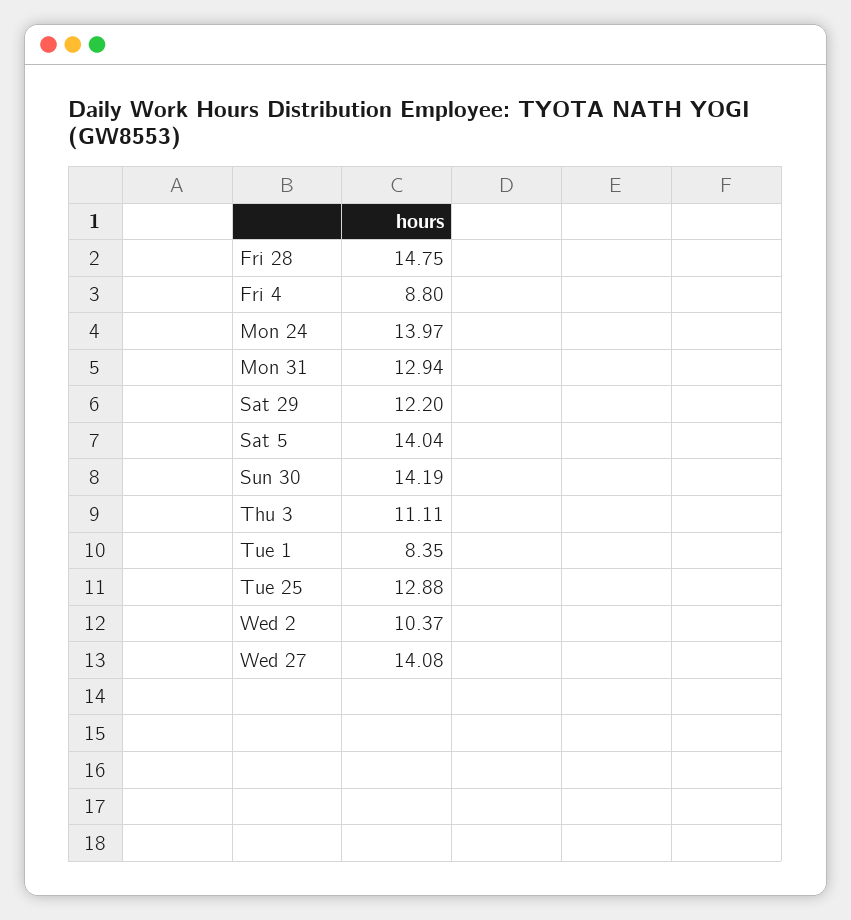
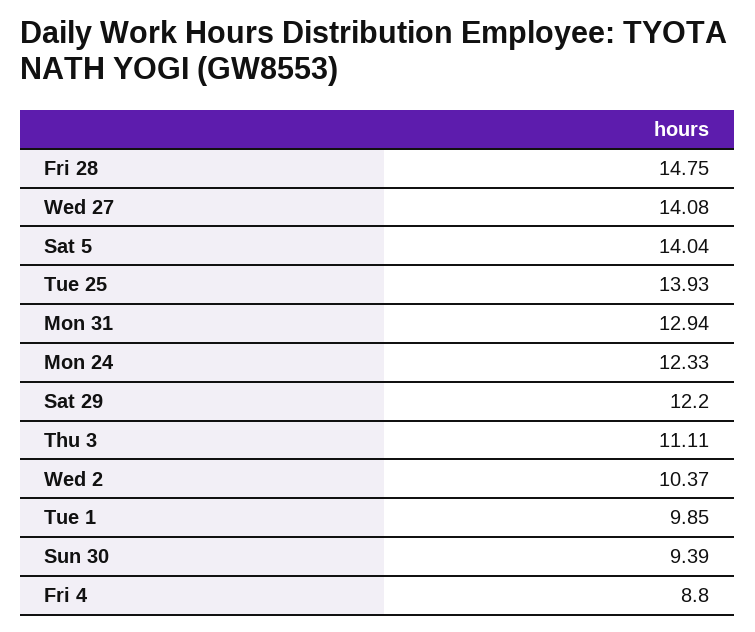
Mon 24: 13.97 -> 12.33
Sun 30: 14.19 -> 9.39
Tue 1: 8.35 -> 9.85
Tue 25: 12.88 -> 13.93

